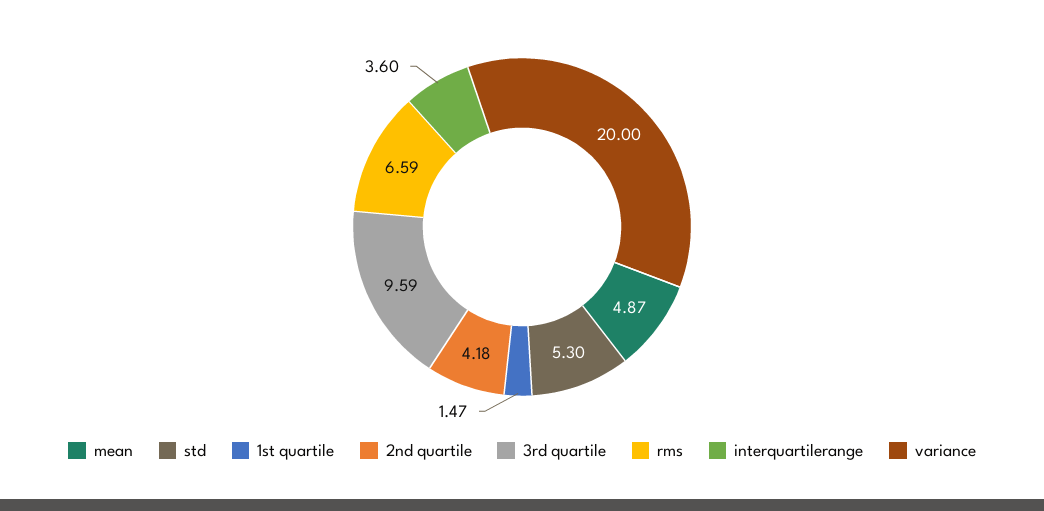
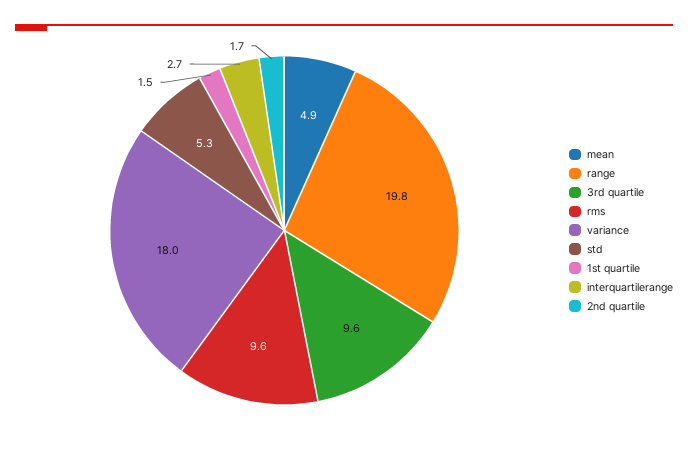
2nd quartile: 4.18 -> 1.7
rms: 6.59 -> 9.6
interquartilerange: 3.6 -> 2.7
variance: 20 -> 18
range: none -> 19.8

